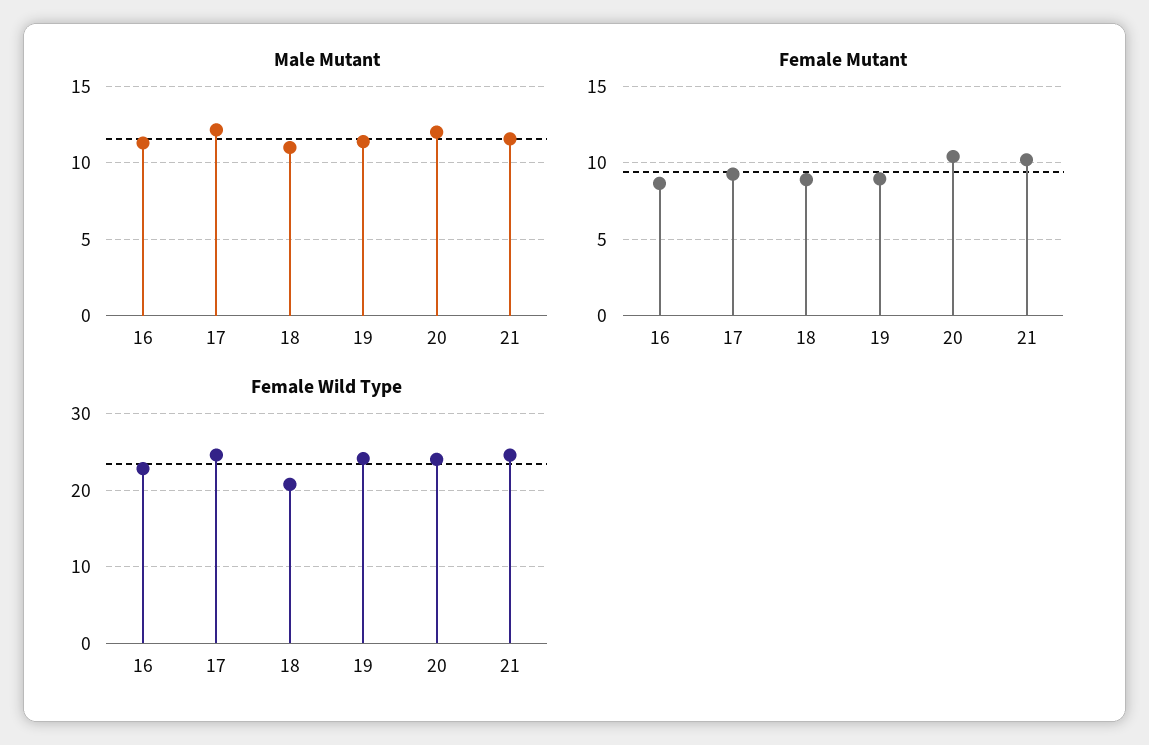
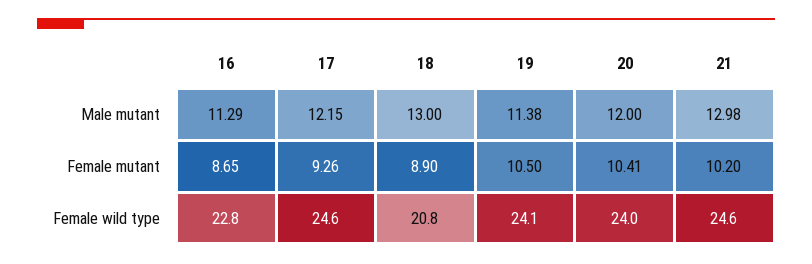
Male Mutant, 18: 11 -> 13
Male Mutant, 21: 11.5 -> 12.98
Female Mutant, 19: 9 -> 10.5

